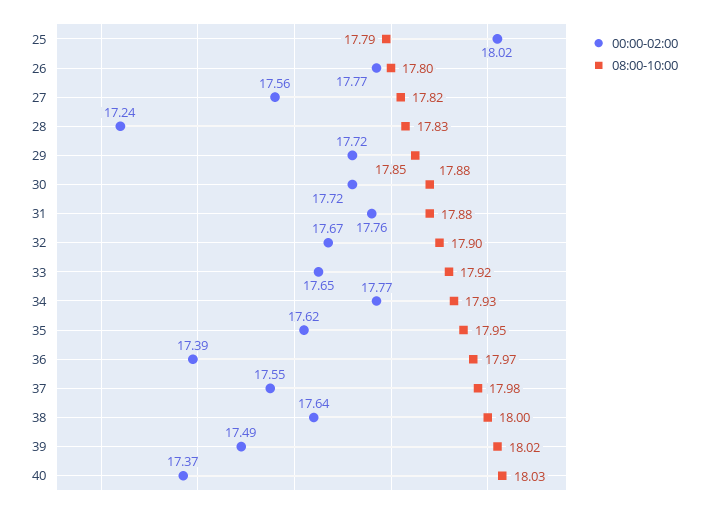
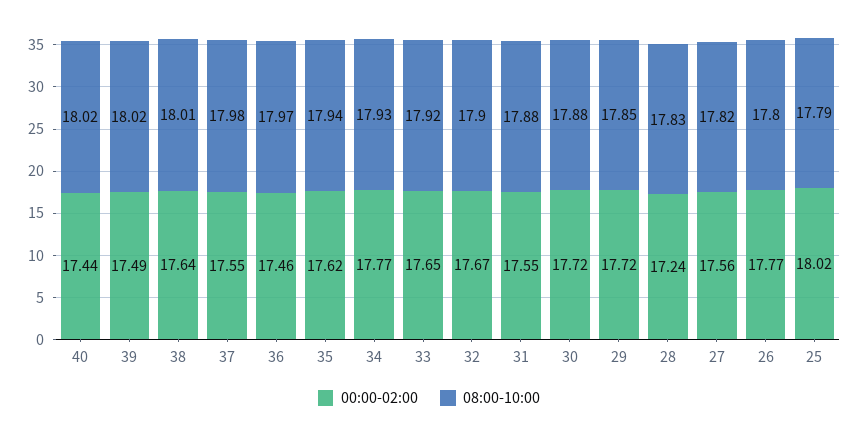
00:00-02:00, 31: 17.76 -> 17.55
08:00-10:00, 35: 17.95 -> 17.94
00:00-02:00, 36: 17.39 -> 17.46
08:00-10:00, 38: 18 -> 18.01
00:00-02:00, 40: 17.37 -> 17.44
08:00-10:00, 40: 18.03 -> 18.02

